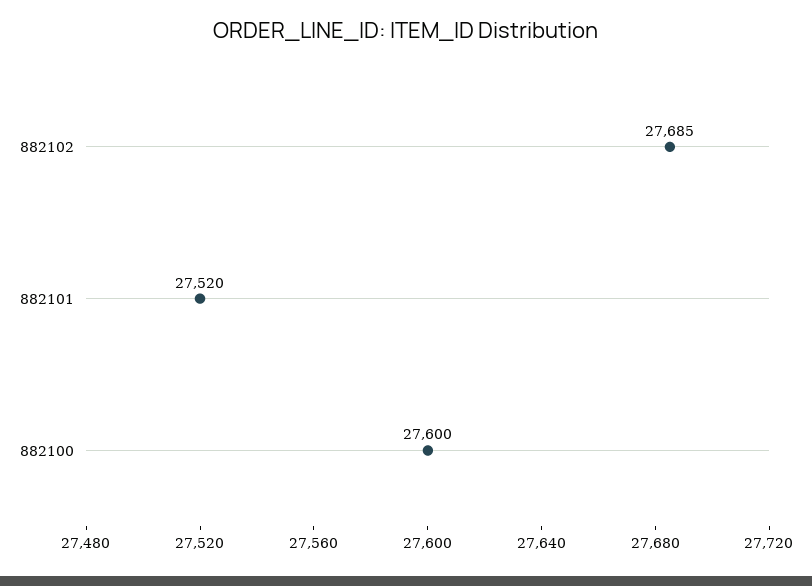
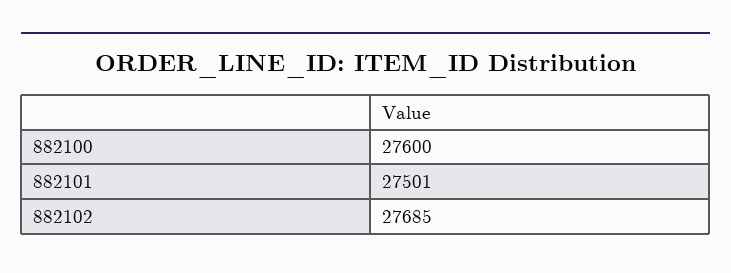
882101: 27520 -> 27501

